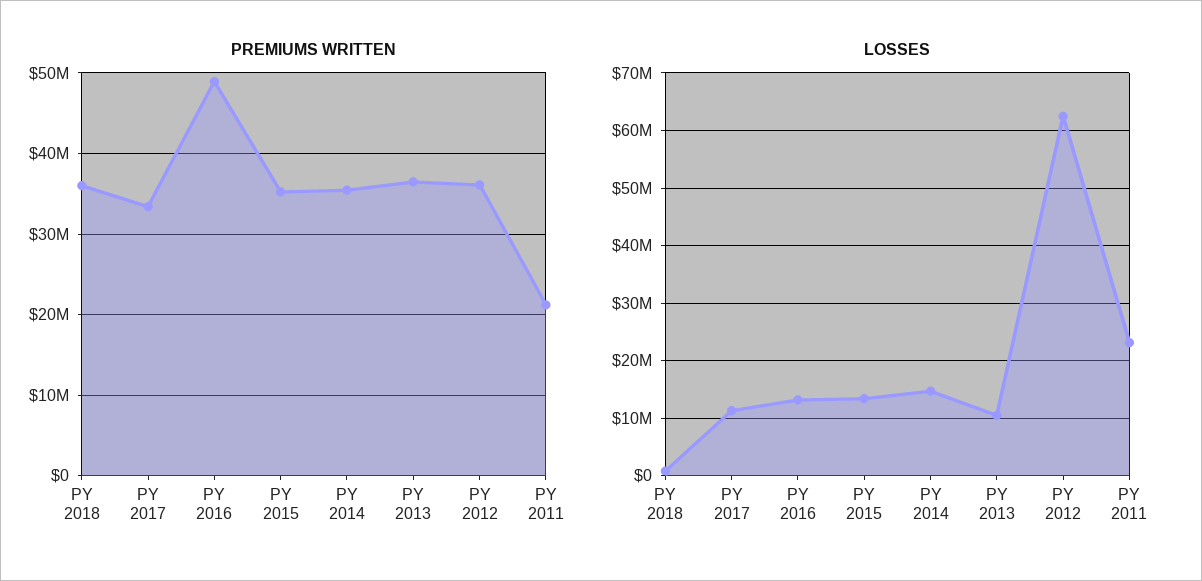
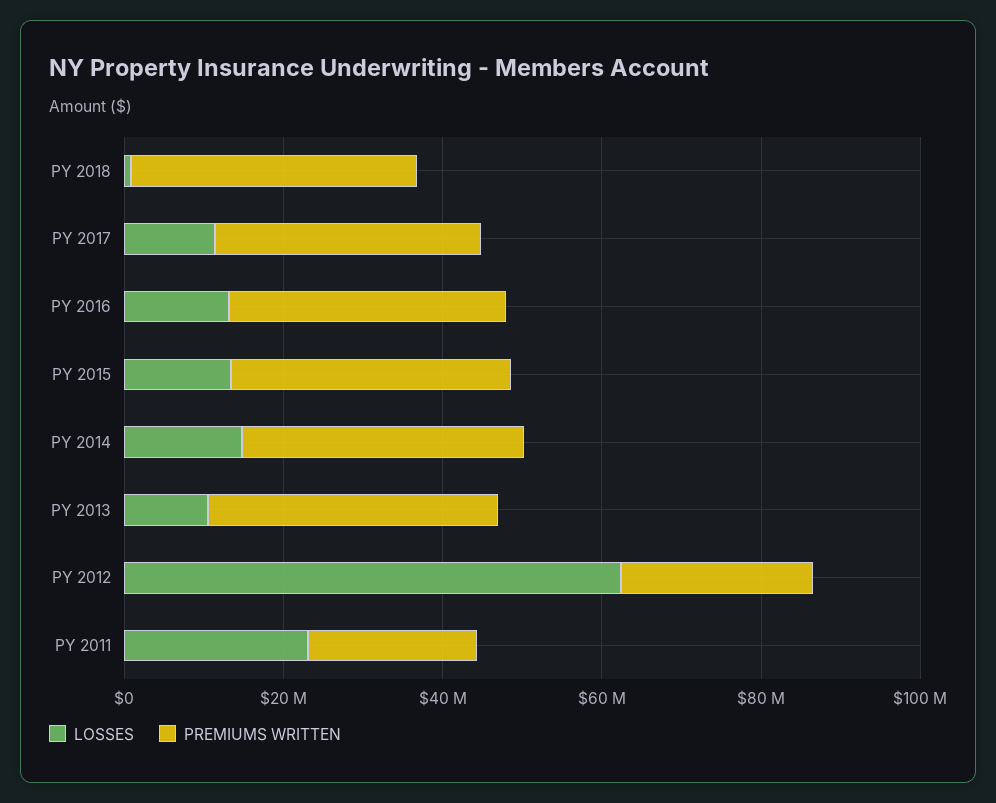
PREMIUMS WRITTEN, PY 2016: 49000000 -> 35000000
PREMIUMS WRITTEN, PY 2012: 36000000 -> 25000000

